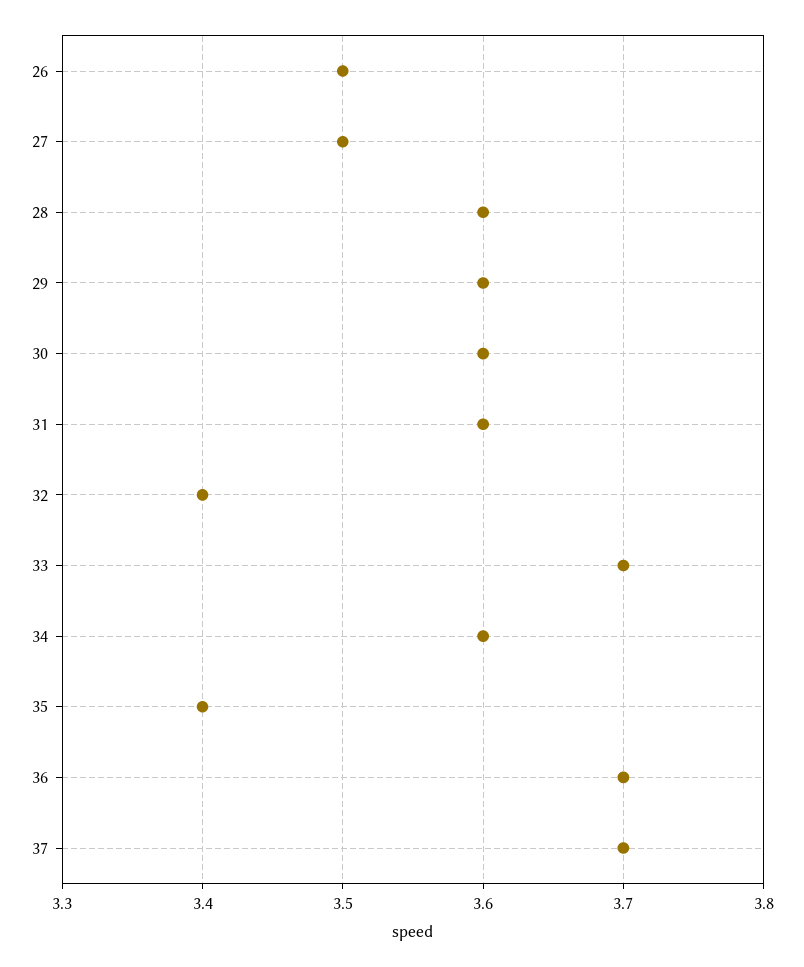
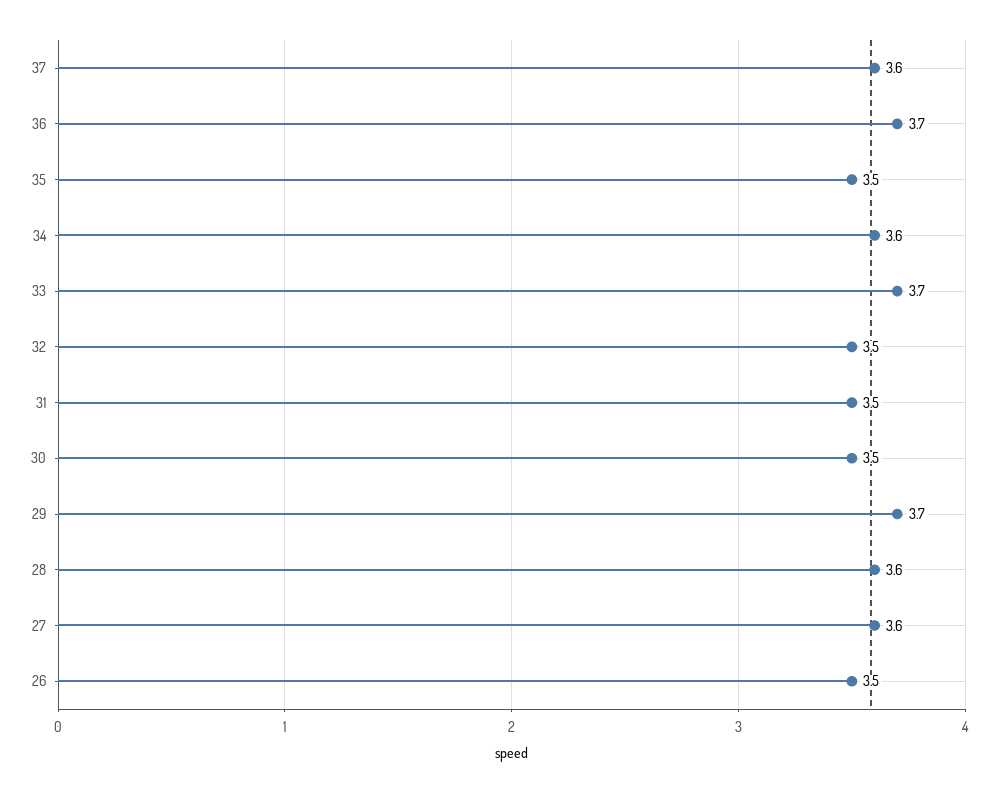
27: 3.5 -> 3.6
29: 3.6 -> 3.7
30: 3.6 -> 3.5
31: 3.6 -> 3.5
32: 3.4 -> 3.5
35: 3.4 -> 3.5
37: 3.7 -> 3.6

